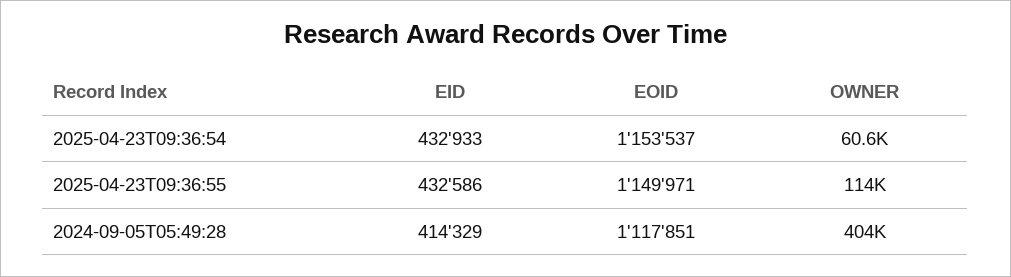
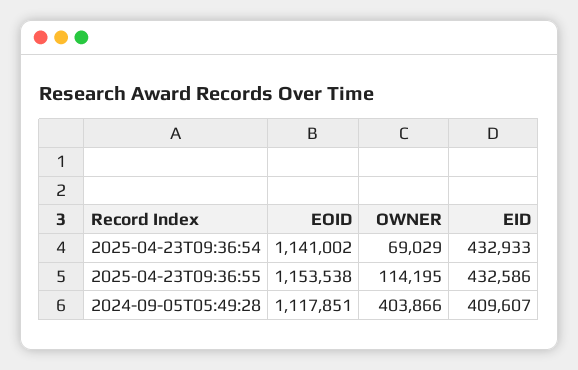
EOID, 2025-04-23T09:36:54: 1153537 -> 1141002
OWNER, 2025-04-23T09:36:54: 60600 -> 69029
EOID, 2025-04-23T09:36:55: 1149971 -> 1153538
EID, 2024-09-05T05:49:28: 414329 -> 409607

